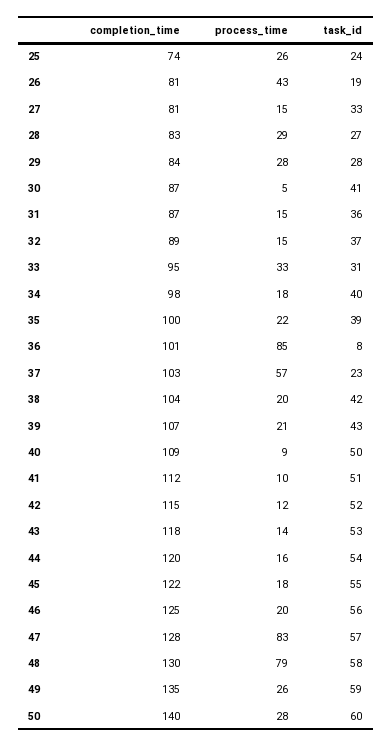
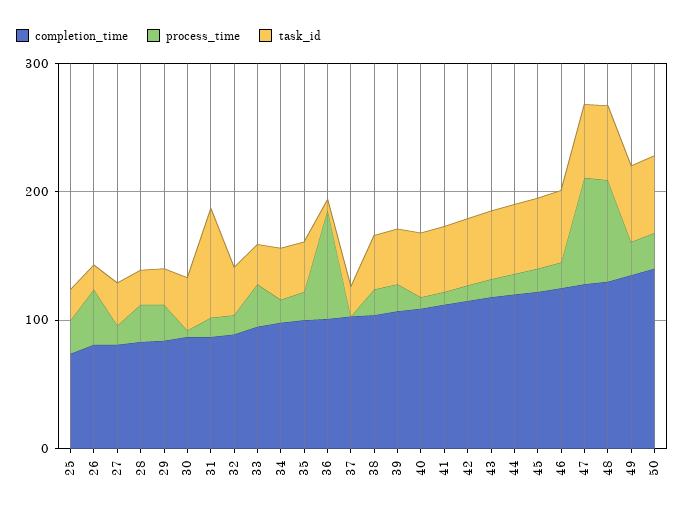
task_id, 31: 36 -> 80
process_time, 37: 57 -> 0

